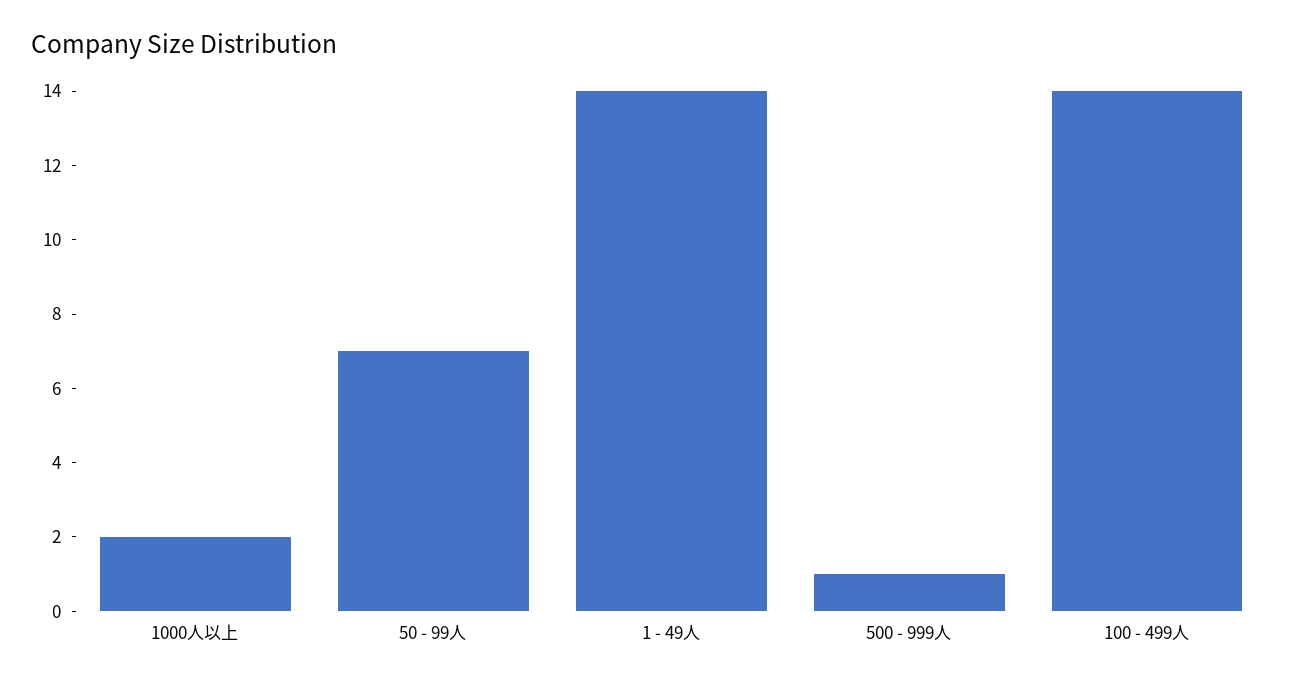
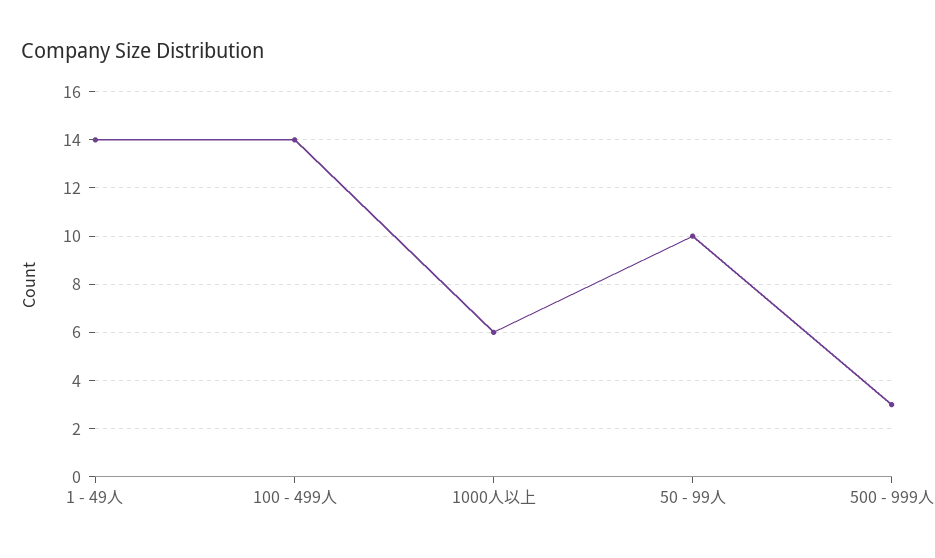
1000人以上: 2 -> 6
50 - 99人: 7 -> 10
500 - 999人: 1 -> 3

